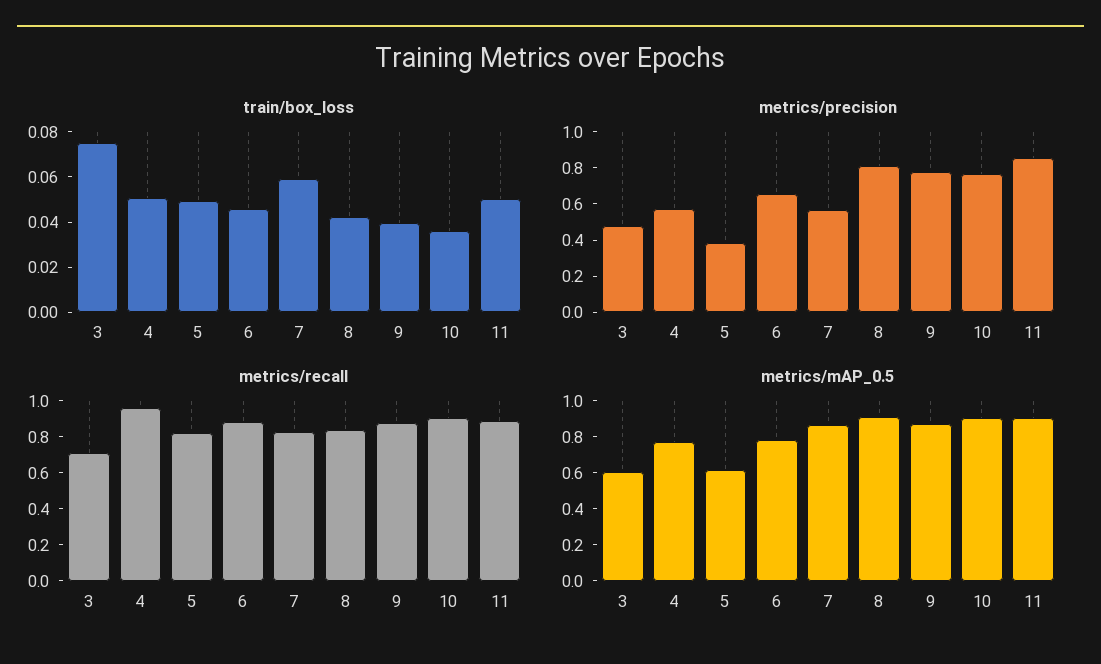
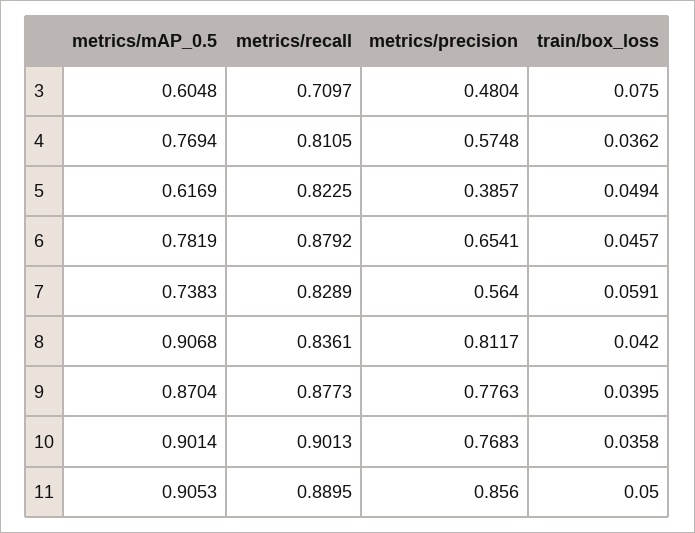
train/box_loss, 4: 0.05 -> 0.0362
metrics/recall, 4: 0.95 -> 0.8105
metrics/mAP_0.5, 7: 0.85 -> 0.7383

